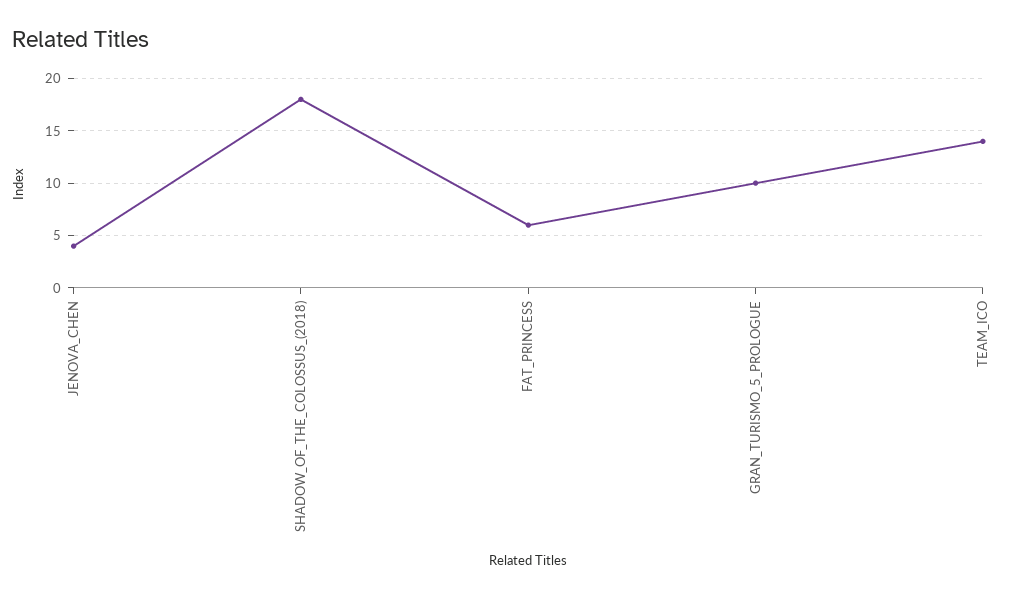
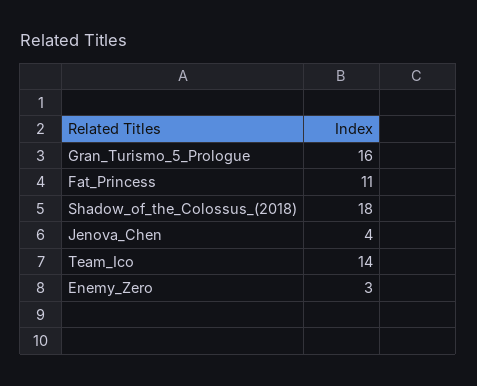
FAT_PRINCESS: 6 -> 11
GRAN_TURISMO_5_PROLOGUE: 10 -> 16
Enemy_Zero: none -> 3

